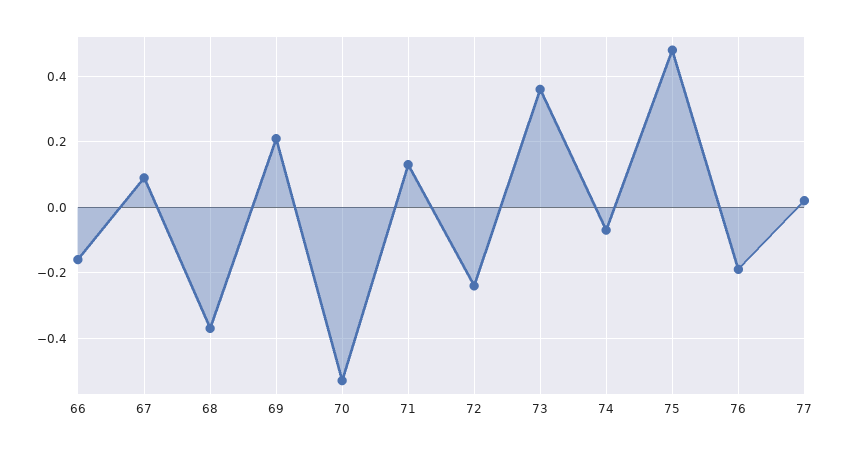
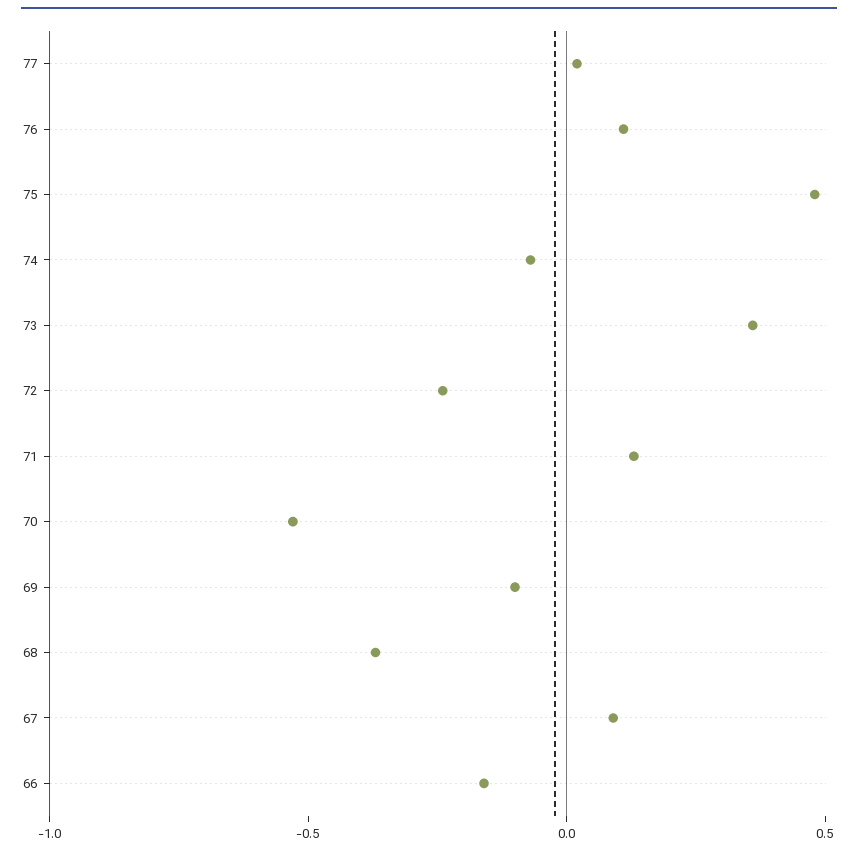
69: 0.2 -> -0.1
76: -0.2 -> 0.1

